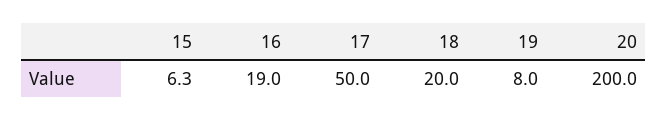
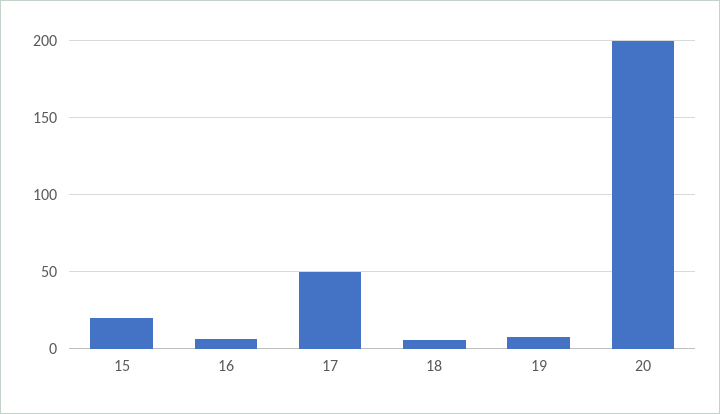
15: 6.3 -> 20
16: 19 -> 5
18: 20 -> 5

